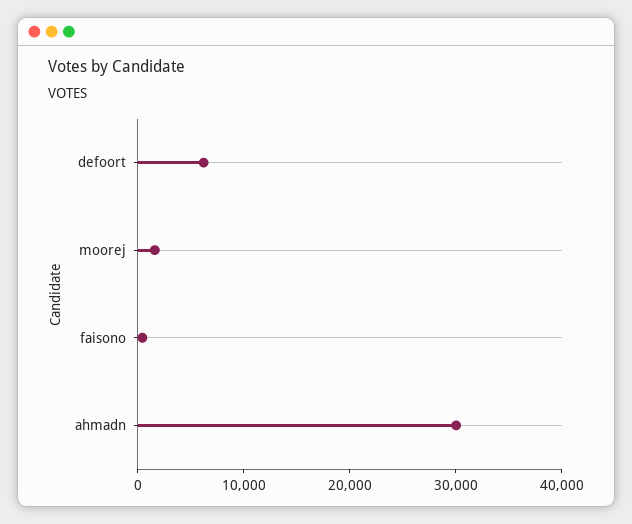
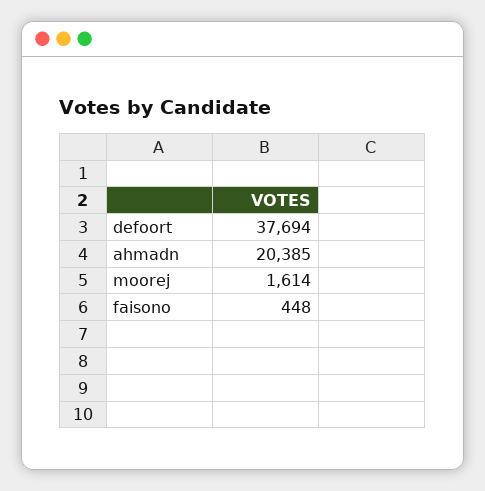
defoort: 6000 -> 37694
ahmadn: 30000 -> 20385

